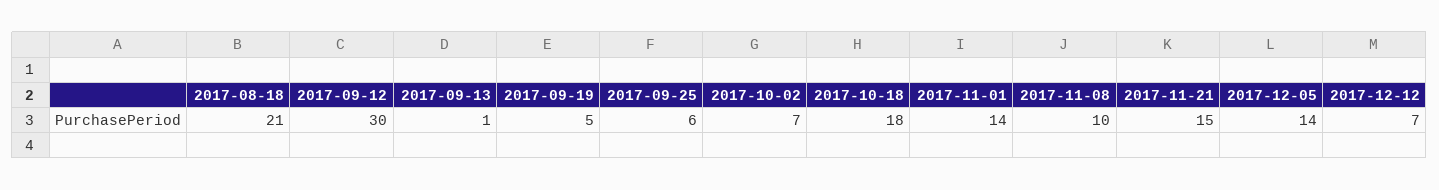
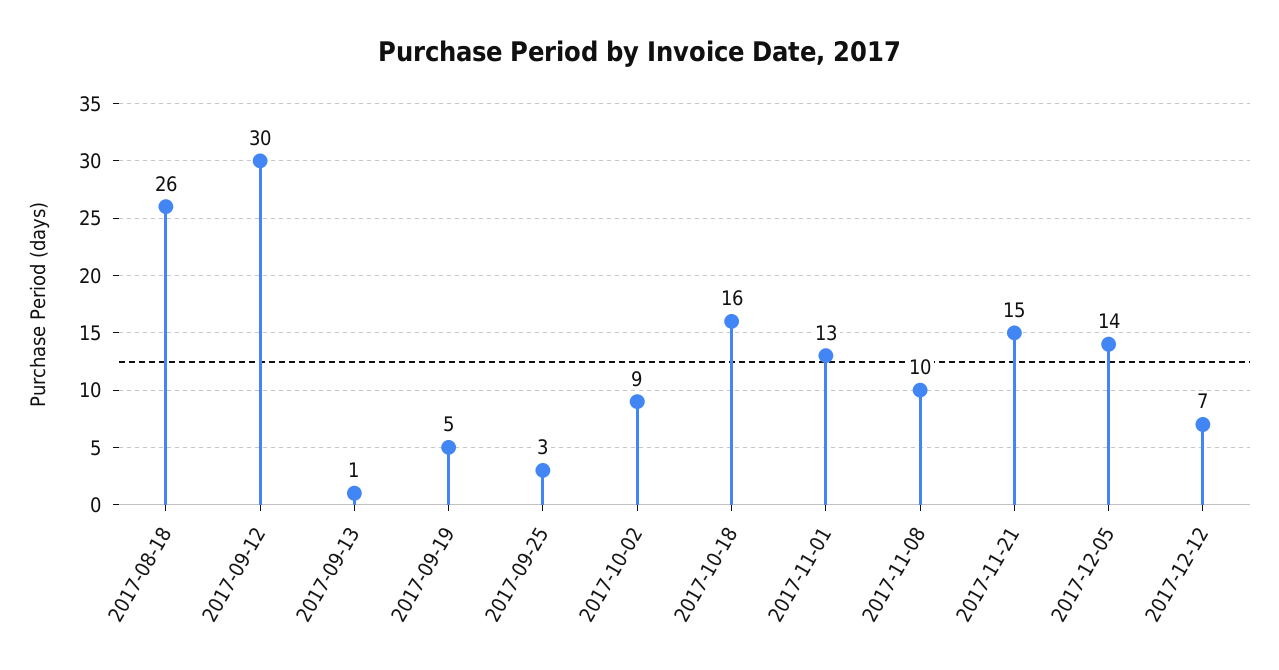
2017-08-18: 21 -> 26
2017-09-25: 6 -> 3
2017-10-02: 7 -> 9
2017-10-18: 18 -> 16
2017-11-01: 14 -> 13

